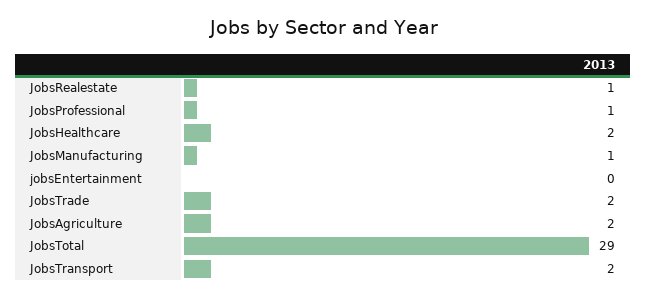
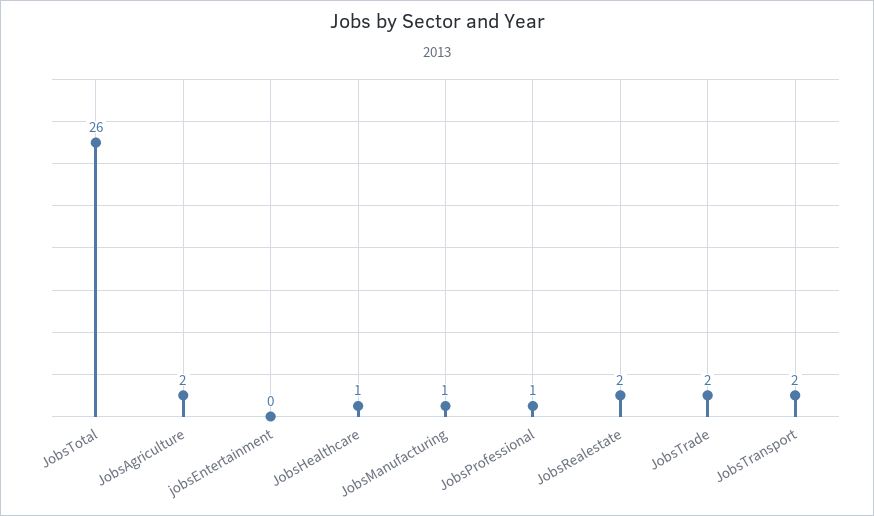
JobsRealestate: 1 -> 2
JobsHealthcare: 2 -> 1
JobsTotal: 29 -> 26

